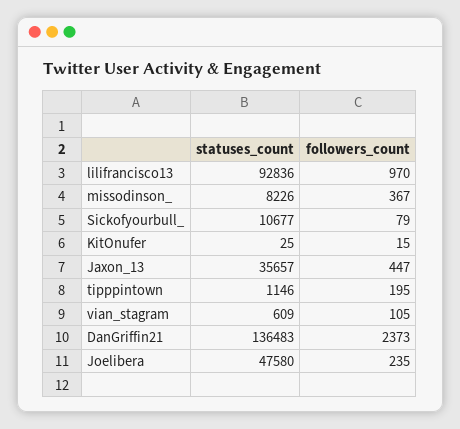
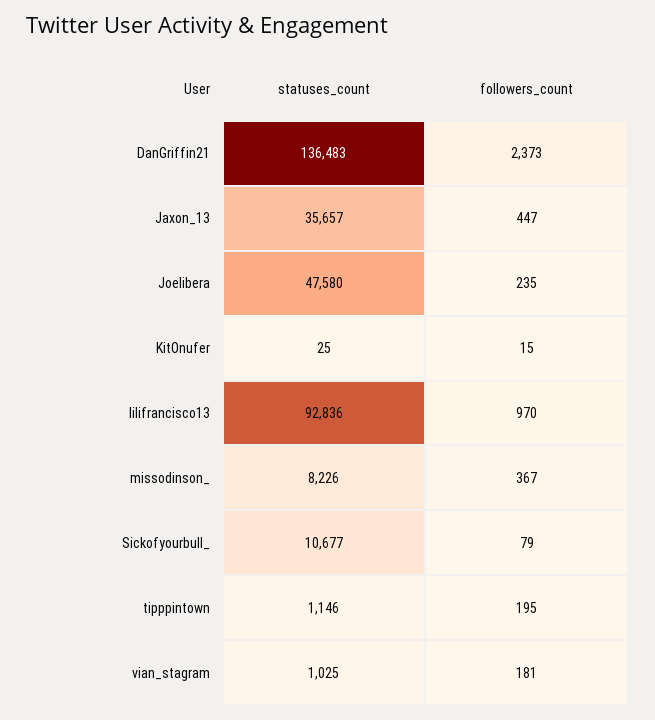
statuses_count, vian_stagram: 609 -> 1025
followers_count, vian_stagram: 105 -> 181

